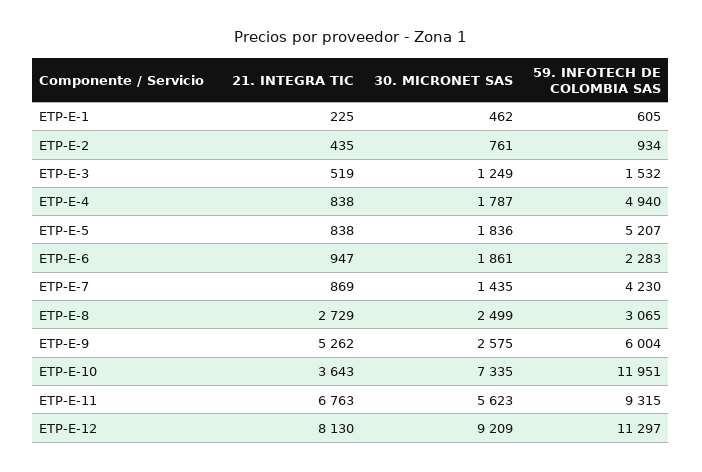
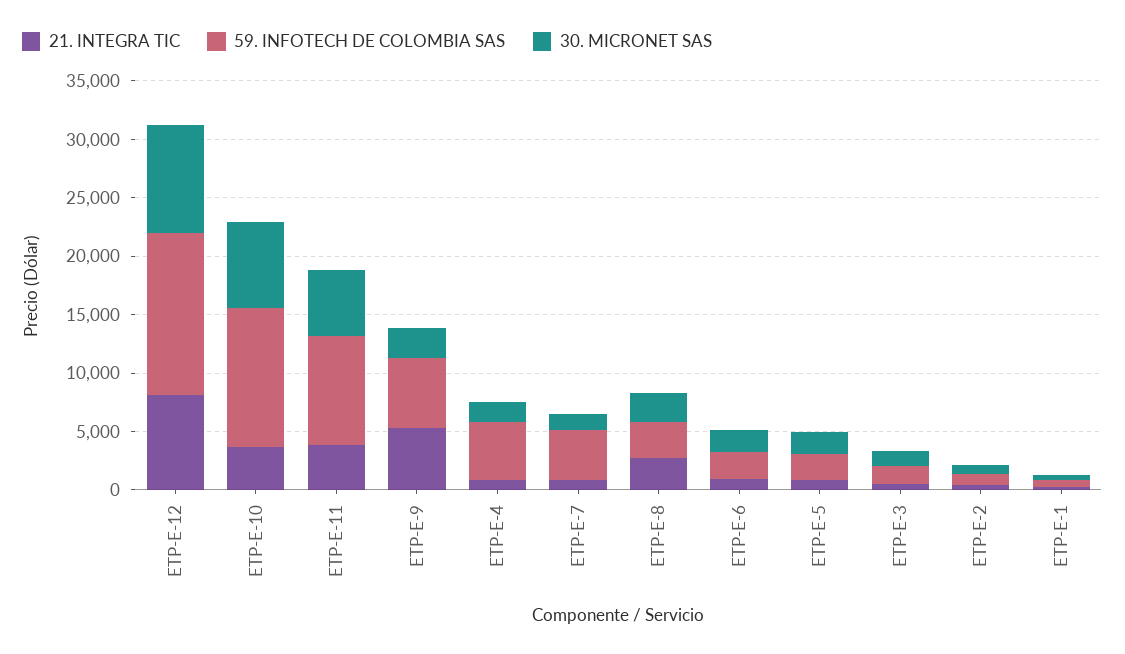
59. INFOTECH DE COLOMBIA SAS, ETP-E-5: 5207 -> 2000
21. INTEGRA TIC, ETP-E-11: 6763 -> 4000
59. INFOTECH DE COLOMBIA SAS, ETP-E-12: 11297 -> 14000

